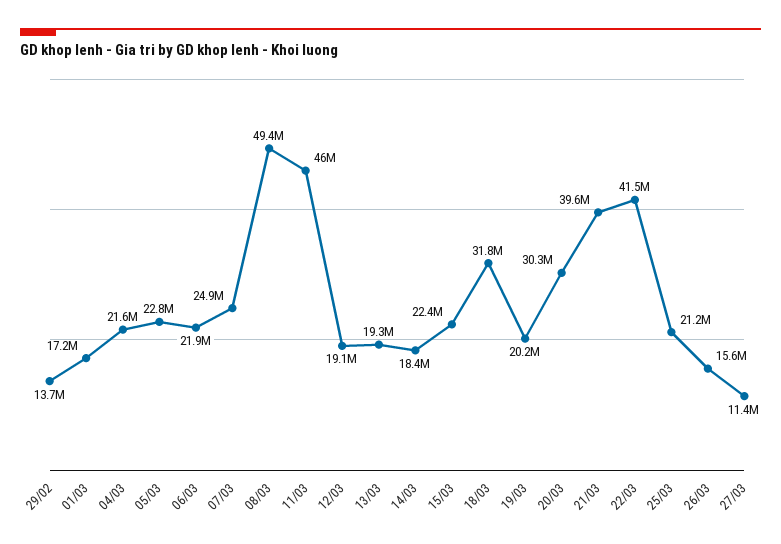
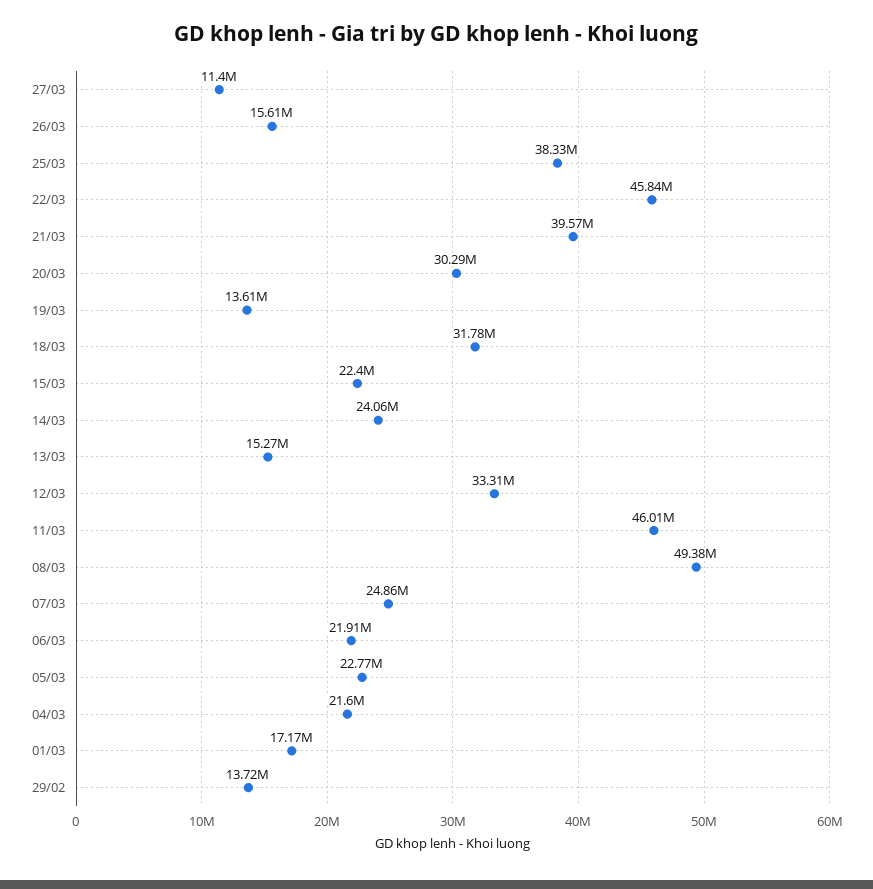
12/03: 19100000 -> 33310000
13/03: 19300000 -> 15270000
14/03: 18400000 -> 24060000
19/03: 20200000 -> 13610000
22/03: 41500000 -> 45840000
25/03: 21200000 -> 38330000

